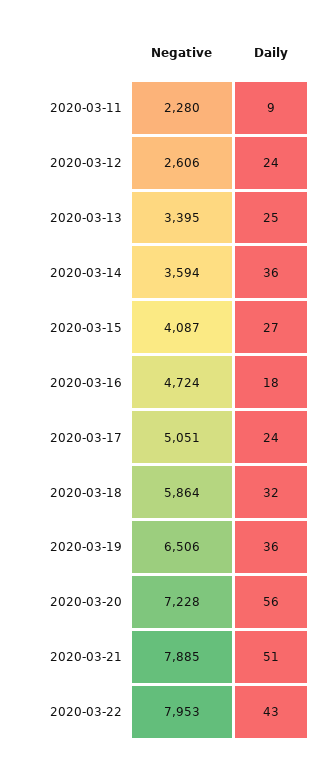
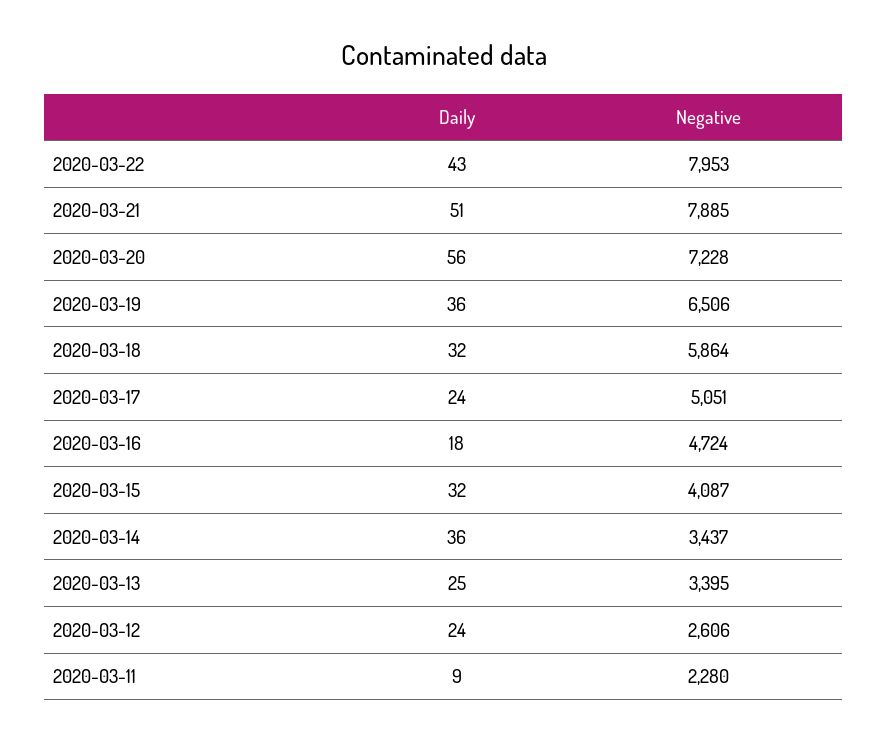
Negative, 2020-03-14: 3594 -> 3437
Daily, 2020-03-15: 27 -> 32

